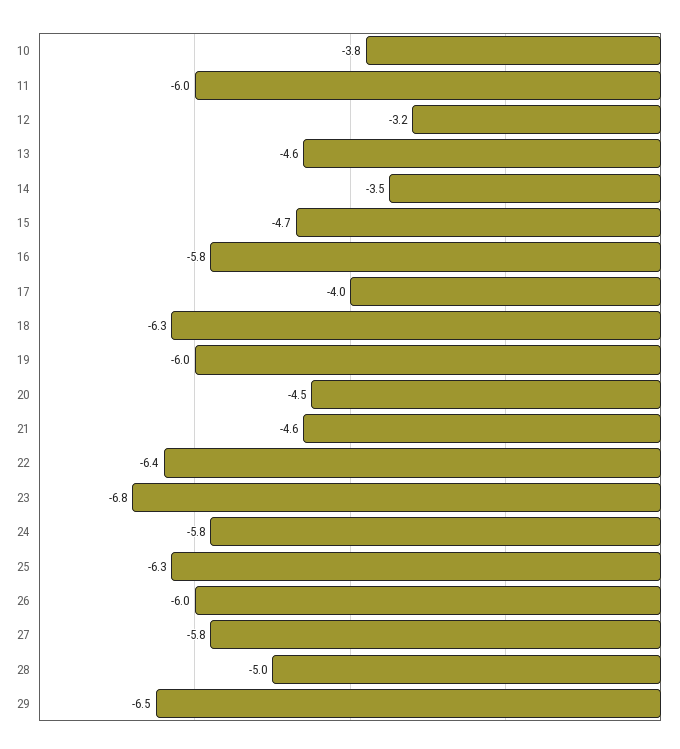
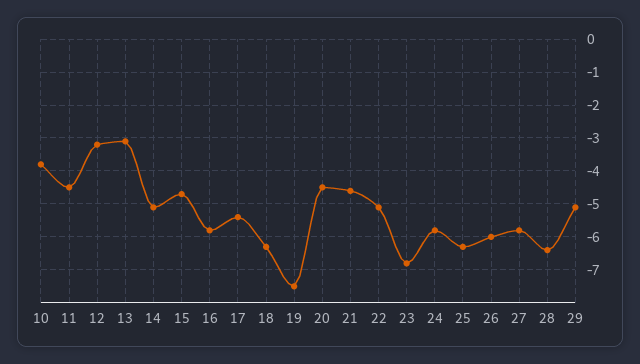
11: -6 -> -4.5
13: -4.6 -> -3
14: -3.5 -> -5
17: -4 -> -5.5
19: -6 -> -7.5
22: -6.4 -> -5
28: -5 -> -6.5
29: -6.5 -> -5

